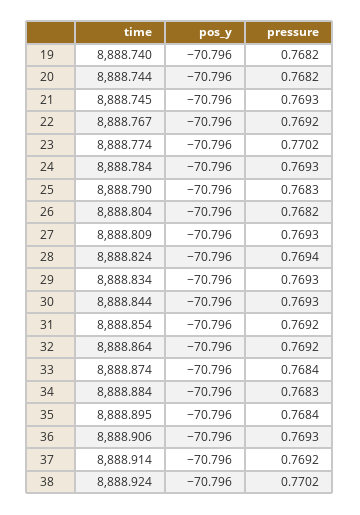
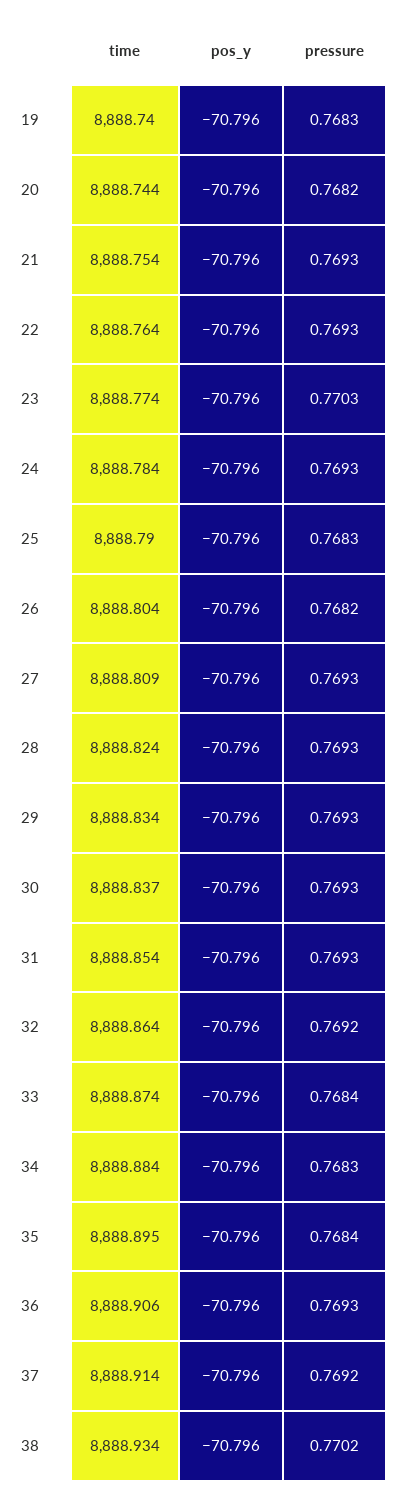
pressure, 19: 0.7682 -> 0.7683
time, 21: 8888.745 -> 8888.754
time, 22: 8888.767 -> 8888.764
pressure, 22: 0.7692 -> 0.7693
pressure, 23: 0.7702 -> 0.7703
pressure, 28: 0.7694 -> 0.7693
time, 30: 8888.844 -> 8888.837
pressure, 31: 0.7692 -> 0.7693
time, 38: 8888.924 -> 8888.934

